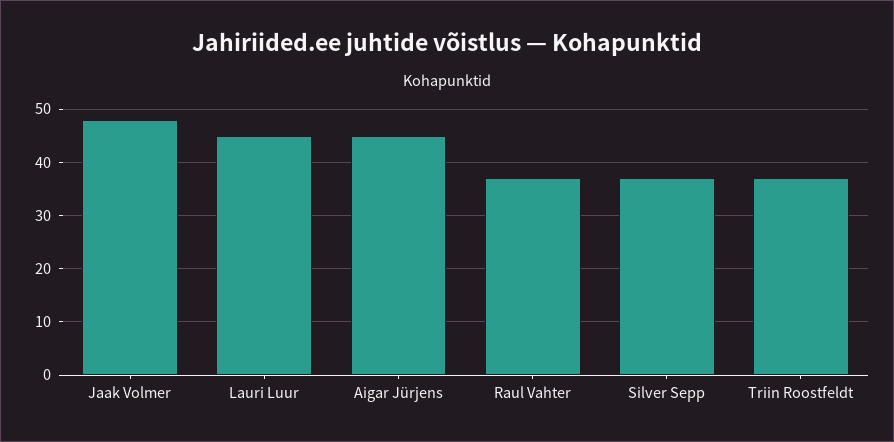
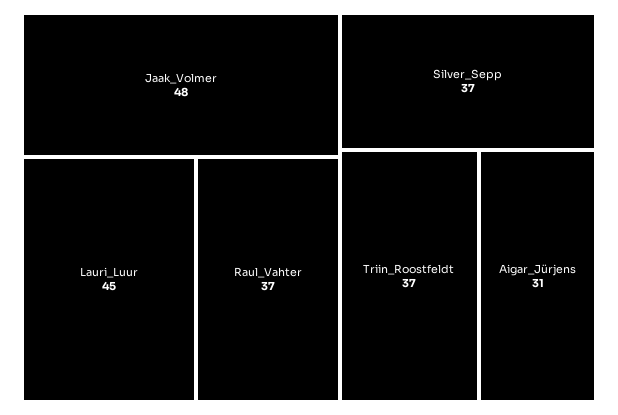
Aigar Jürjens: 45 -> 31

